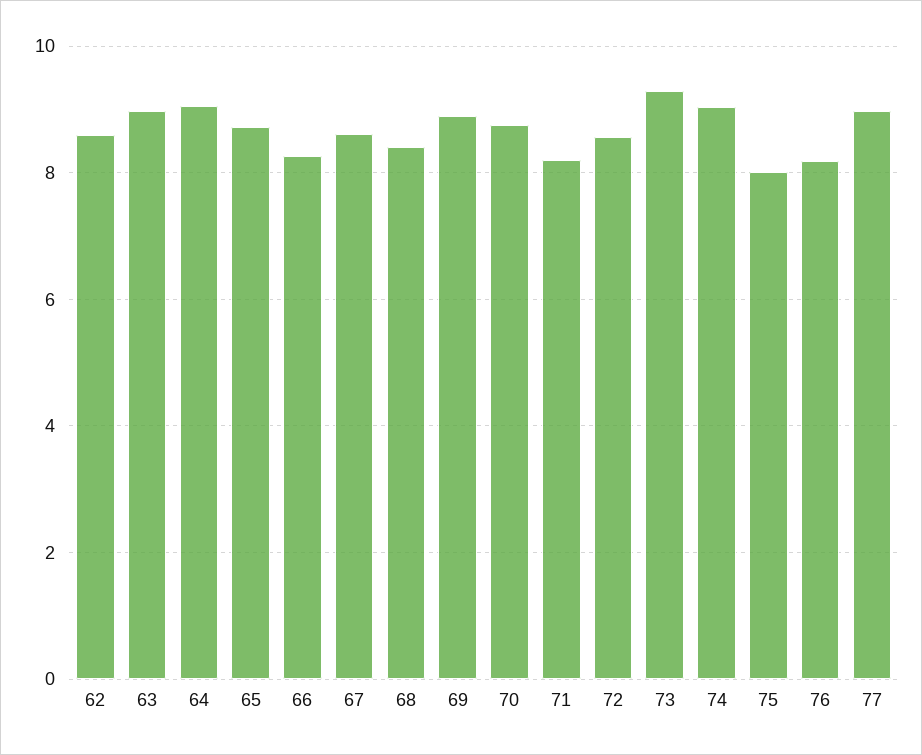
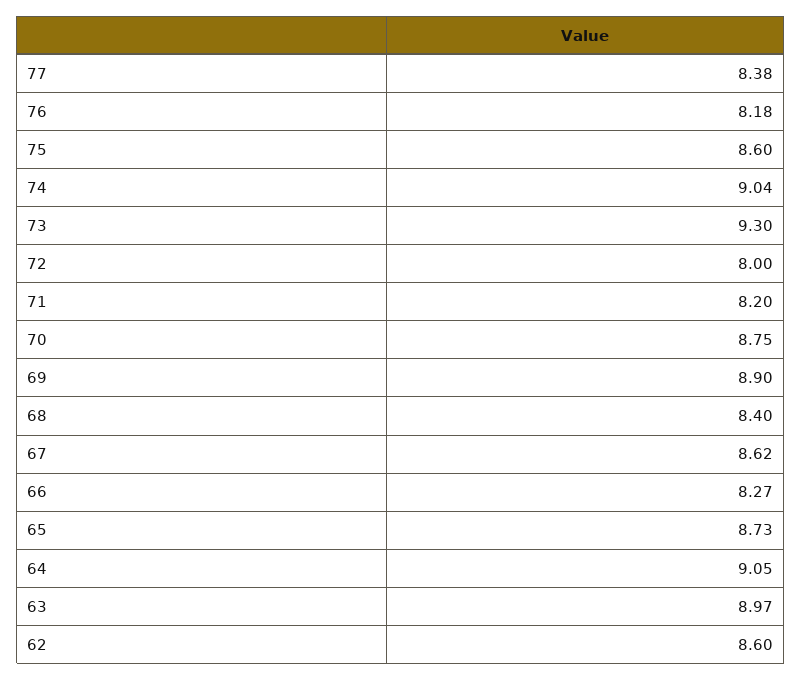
72: 8.6 -> 8
75: 8 -> 8.6
77: 9 -> 8.38

